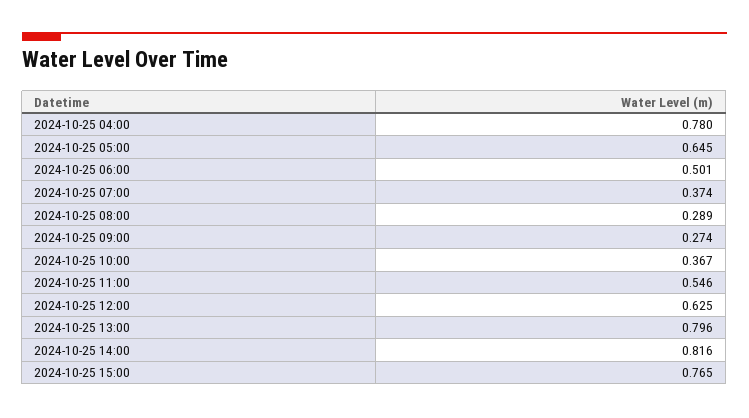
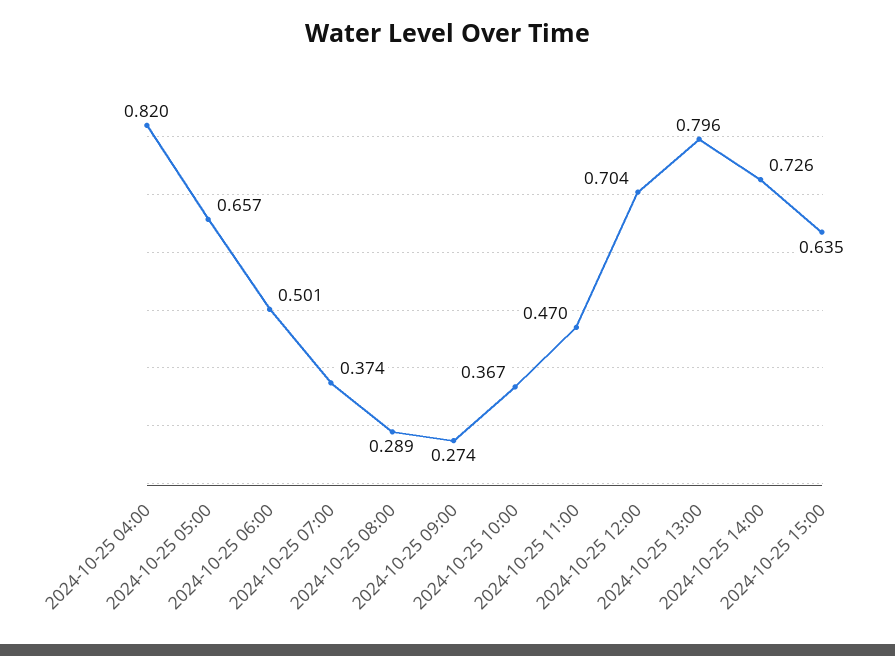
2024-10-25 04:00: 0.78 -> 0.82
2024-10-25 05:00: 0.645 -> 0.657
2024-10-25 11:00: 0.546 -> 0.47
2024-10-25 12:00: 0.625 -> 0.704
2024-10-25 14:00: 0.816 -> 0.726
2024-10-25 15:00: 0.765 -> 0.635

